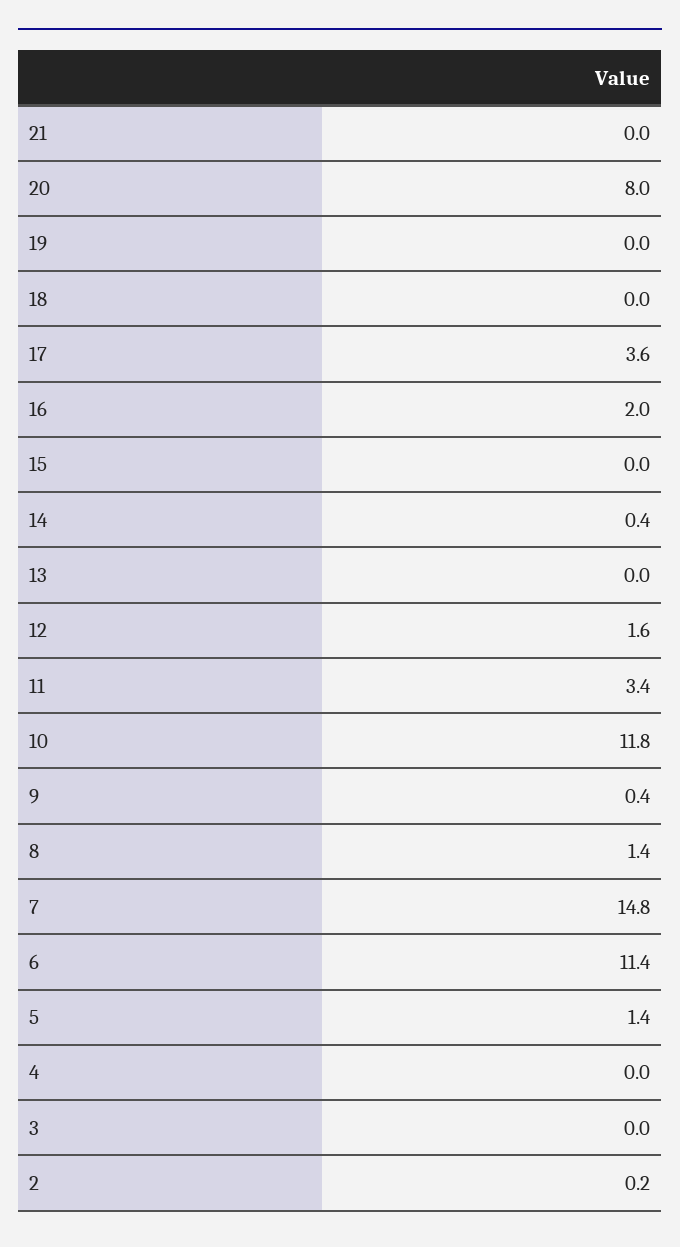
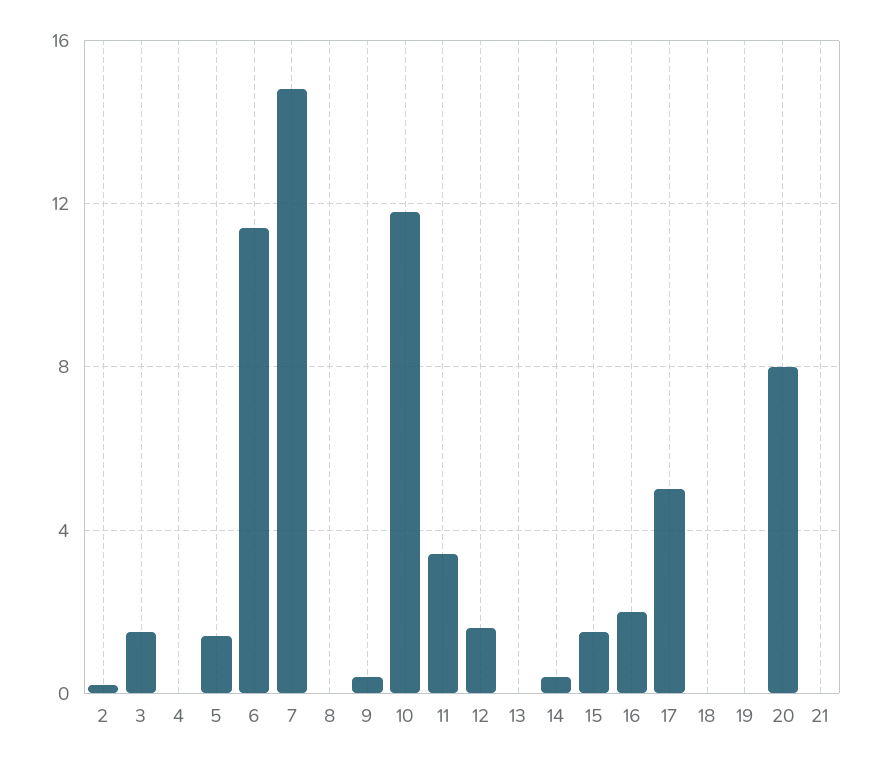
17: 3.6 -> 5
15: 0 -> 1.5
8: 1.4 -> 0
3: 0 -> 1.5

